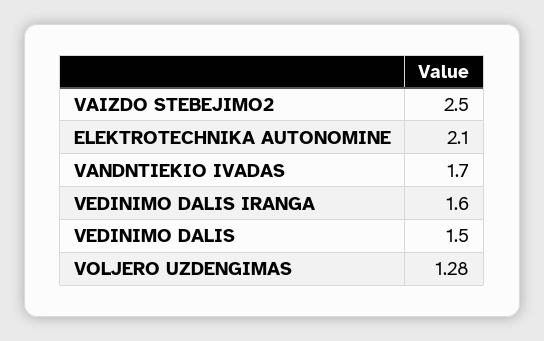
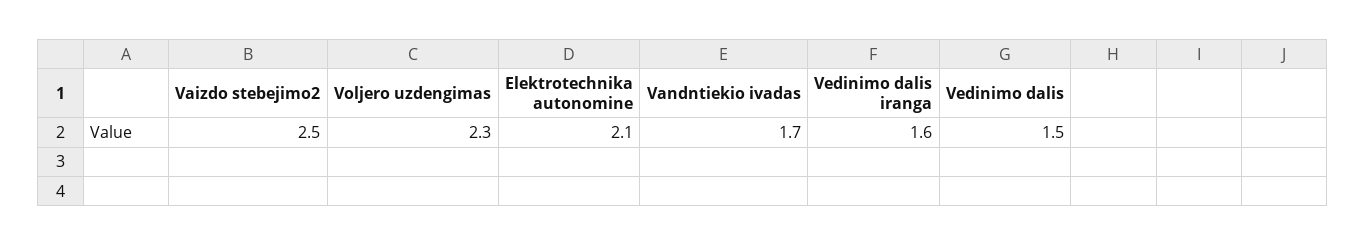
VOLJERO UZDENGIMAS: 1.28 -> 2.3

